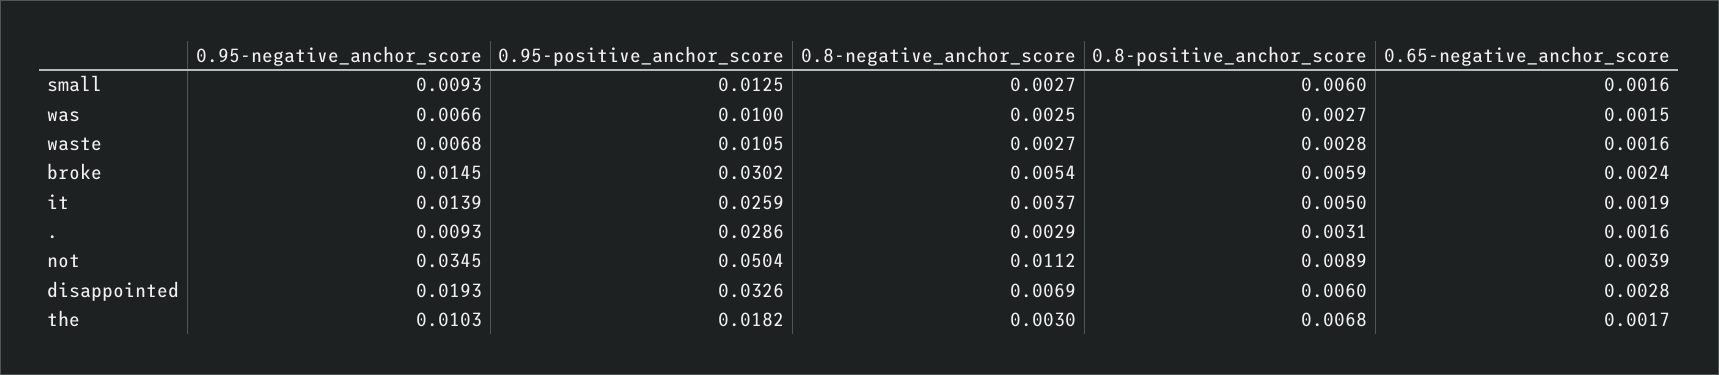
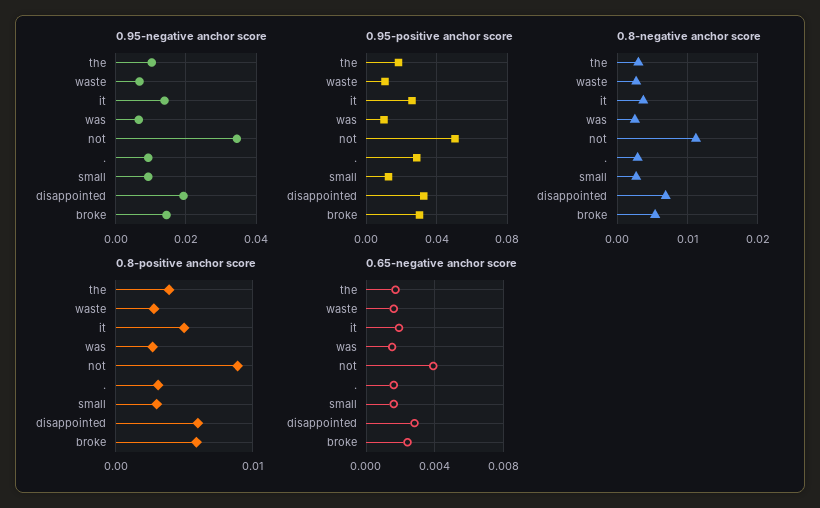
0.8-positive_anchor_score, small: 0.006 -> 0.003
0.8-positive_anchor_score, the: 0.0068 -> 0.004

